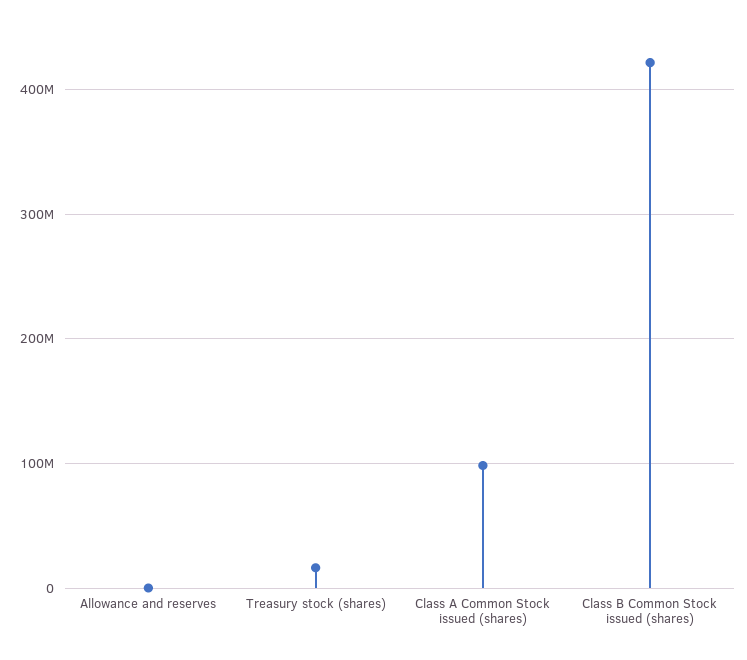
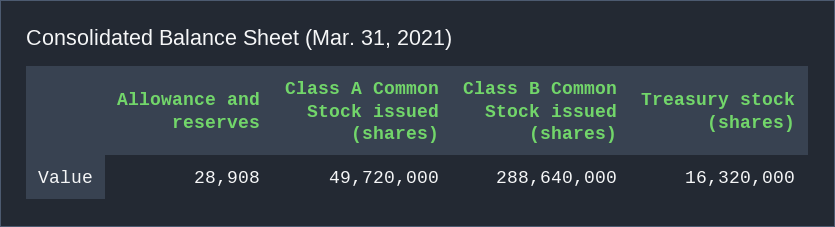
Class A Common Stock issued (shares): 100000000 -> 49720000
Class B Common Stock issued (shares): 420000000 -> 288640000

